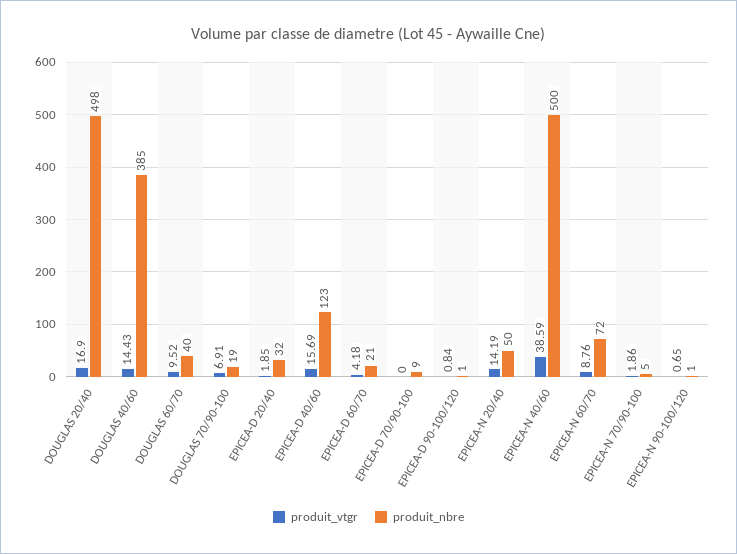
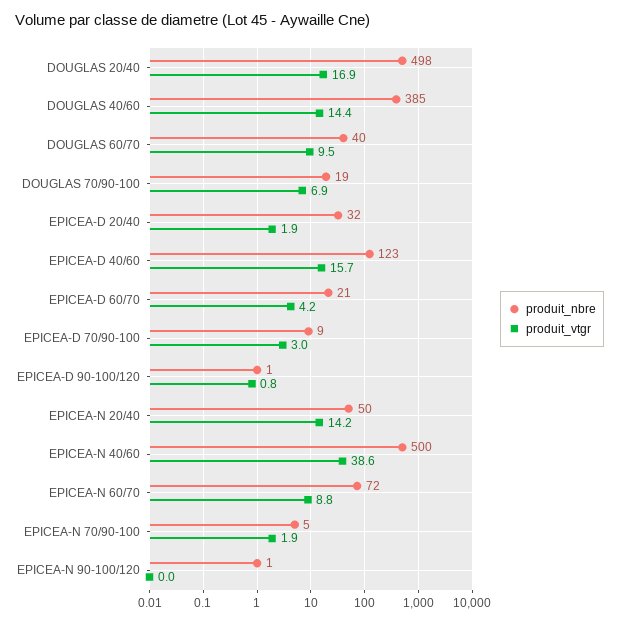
produit_vtgr, EPICEA-D 70/90-100: 0 -> 3
produit_vtgr, EPICEA-N 90-100/120: 0.65 -> 0

